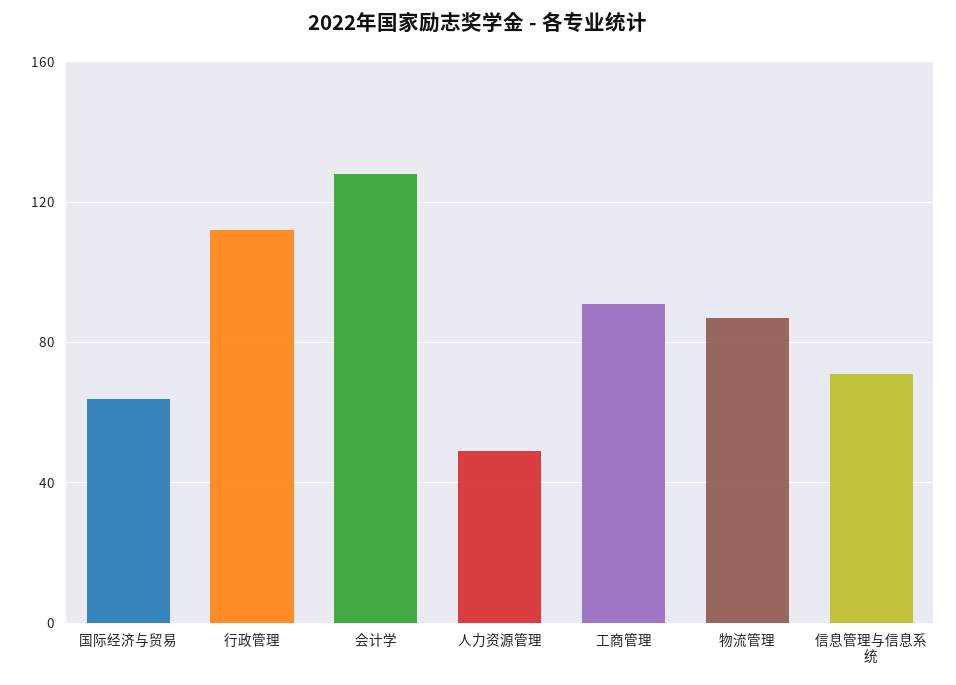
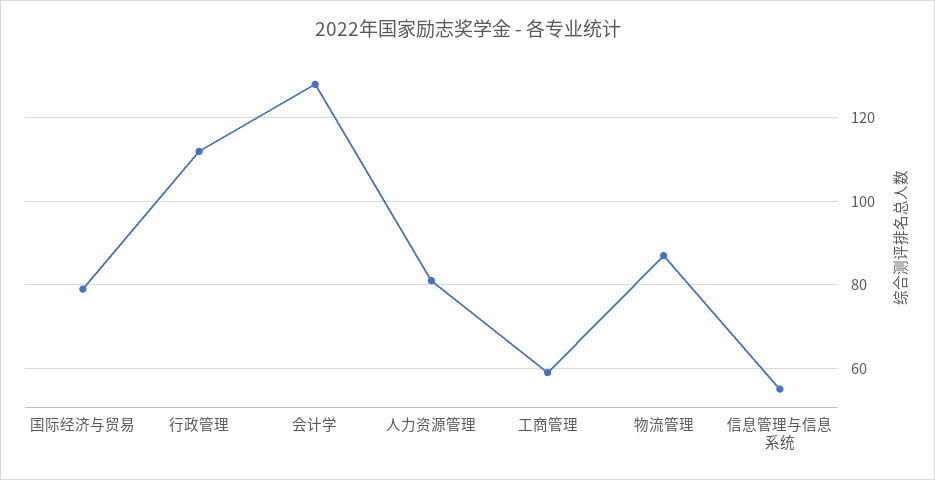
国际经济与贸易: 65 -> 80
人力资源管理: 50 -> 80
工商管理: 90 -> 60
信息管理与信息系统: 70 -> 55

